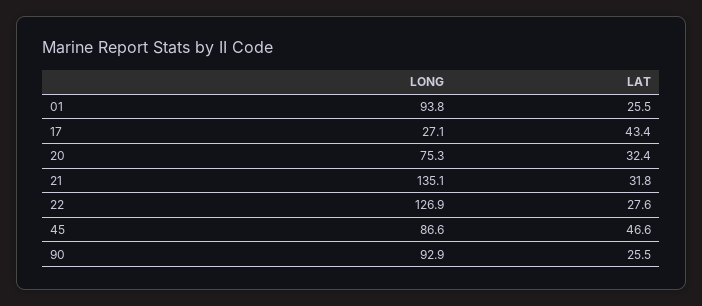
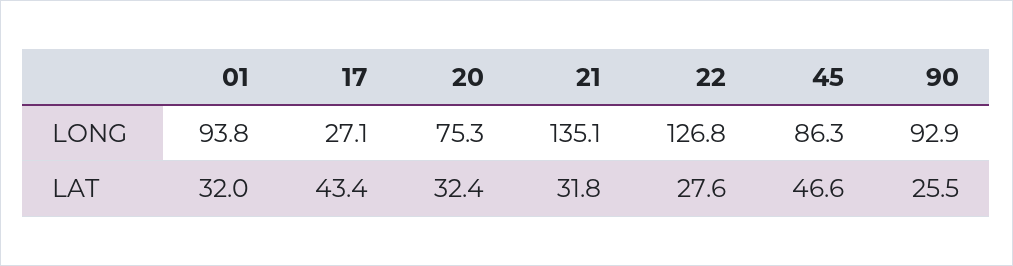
LAT, 01: 25.5 -> 32
LONG, 22: 126.9 -> 126.8
LONG, 45: 86.6 -> 86.3

